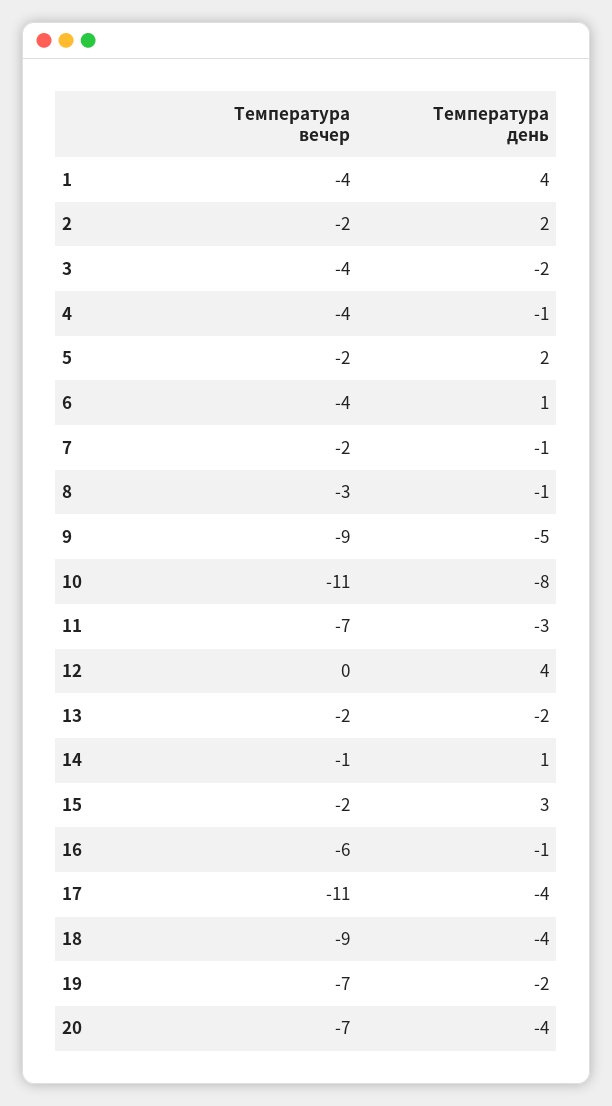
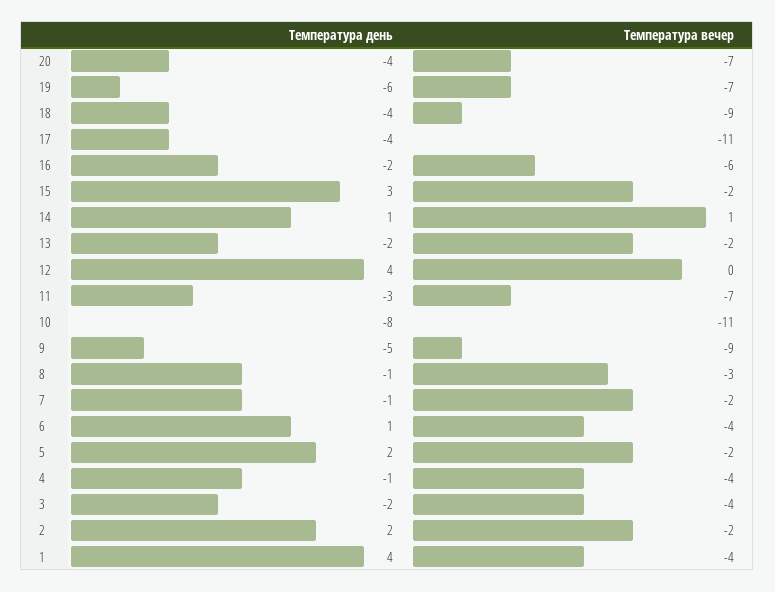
Температура вечер, 14: -1 -> 1
Температура день, 16: -1 -> -2
Температура день, 19: -2 -> -6

